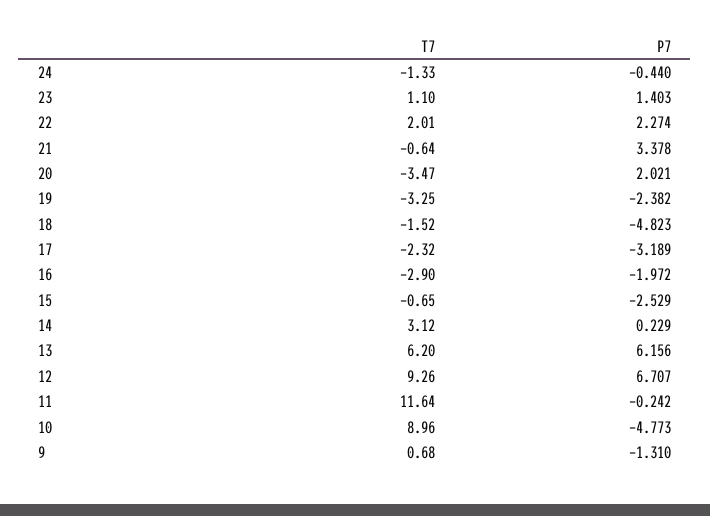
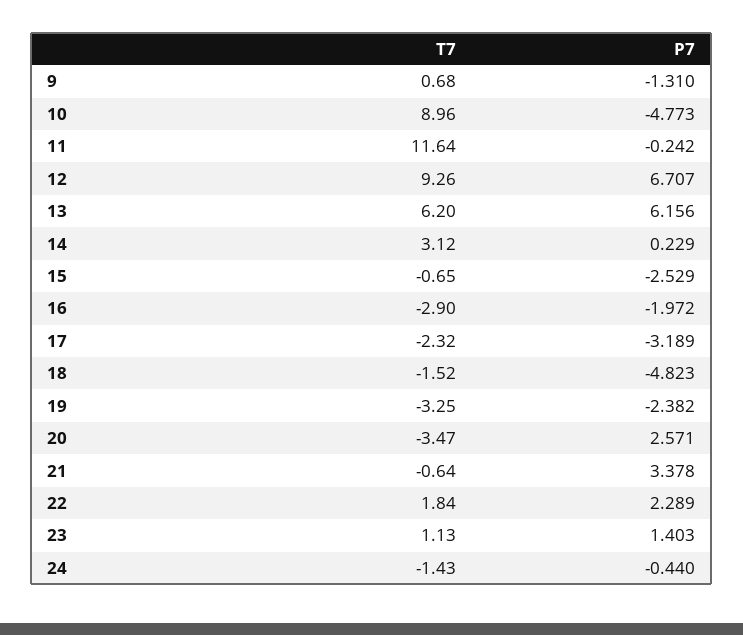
T7, 24: -1.33 -> -1.43
T7, 23: 1.1 -> 1.13
T7, 22: 2.01 -> 1.84
P7, 22: 2.274 -> 2.289
P7, 20: 2.021 -> 2.571

